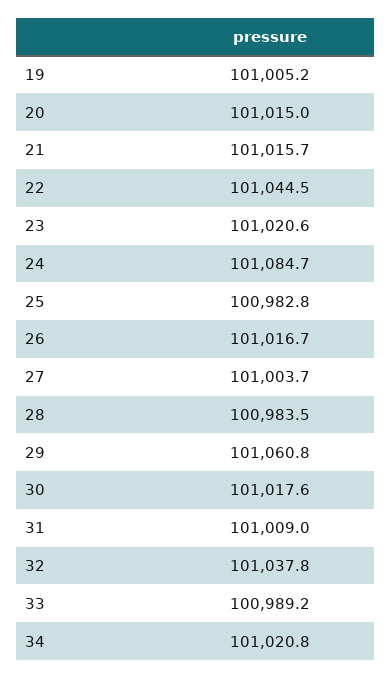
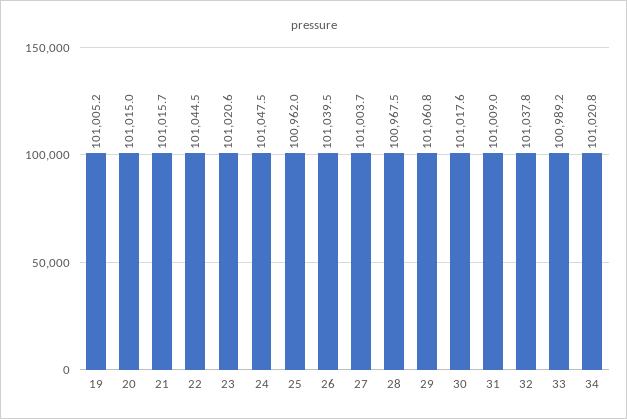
24: 101084.7 -> 101047.5
25: 100982.8 -> 100962
26: 101016.7 -> 101039.5
28: 100983.5 -> 100967.5

